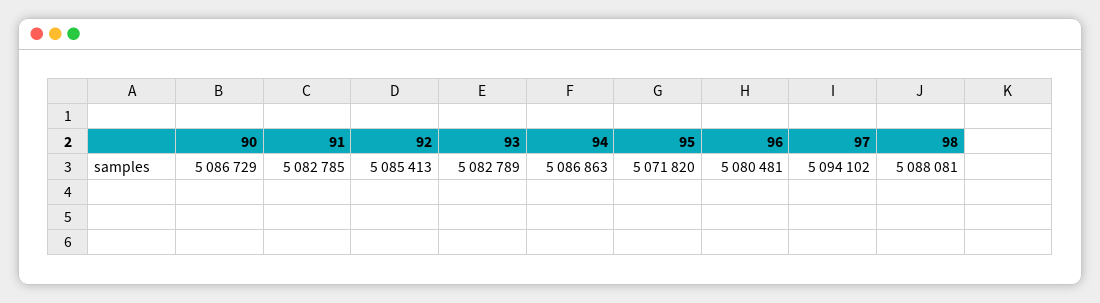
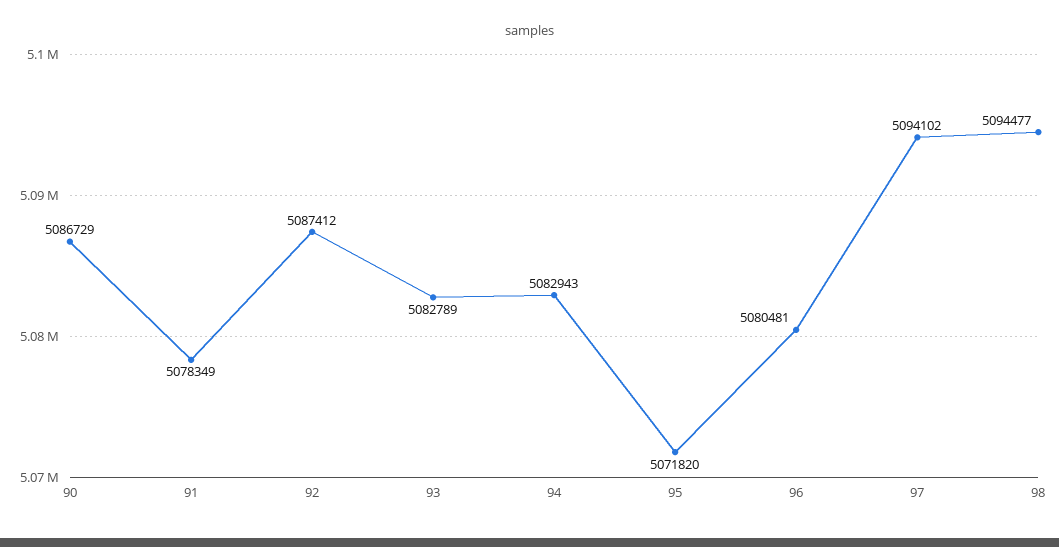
91: 5082785 -> 5078349
92: 5085413 -> 5087412
94: 5086863 -> 5082943
98: 5088081 -> 5094477

